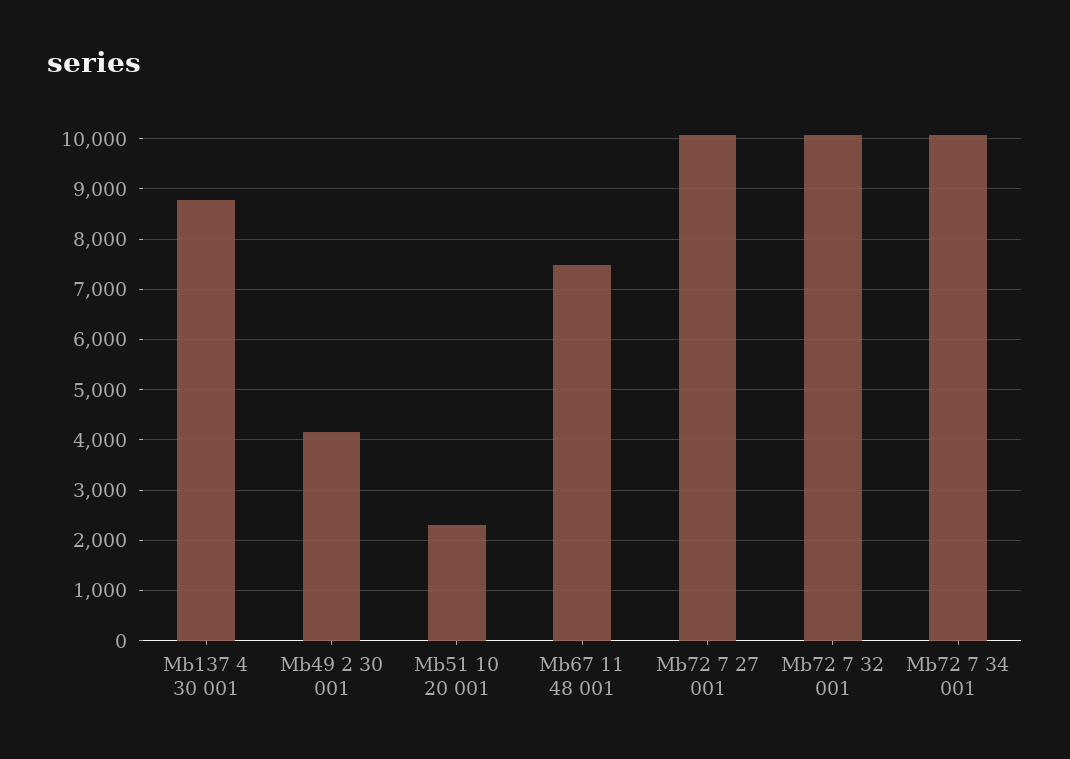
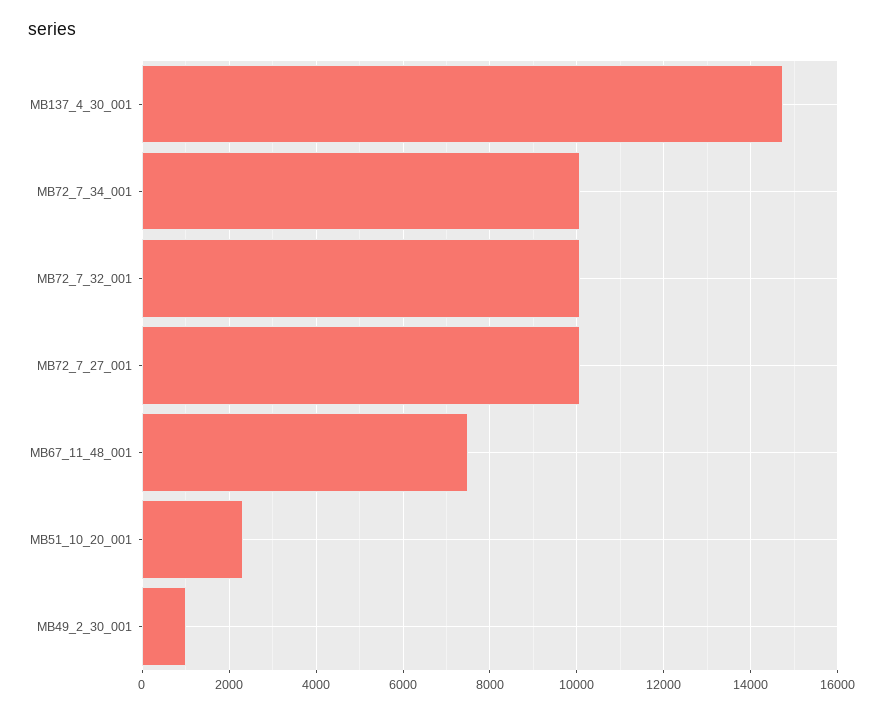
Mb137 4 30 001: 8800 -> 14800
Mb49 2 30 001: 4200 -> 1000

